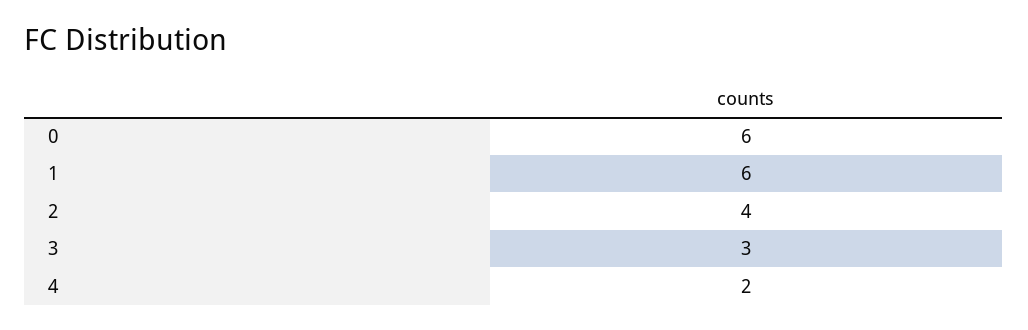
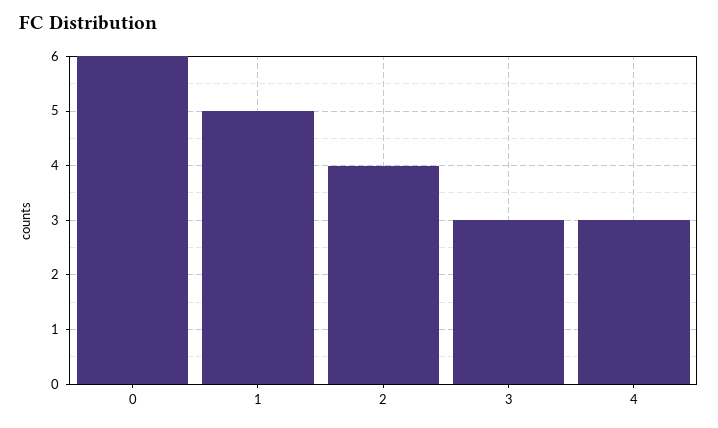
1: 6 -> 5
4: 2 -> 3

